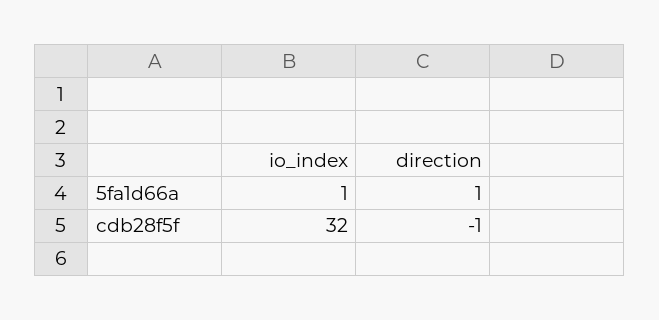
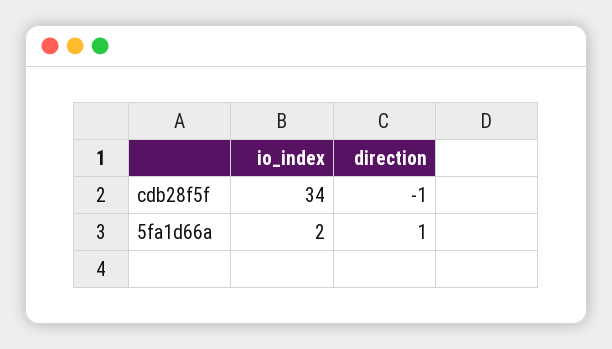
io_index, 5fa1d66a: 1 -> 2
io_index, cdb28f5f: 32 -> 34

